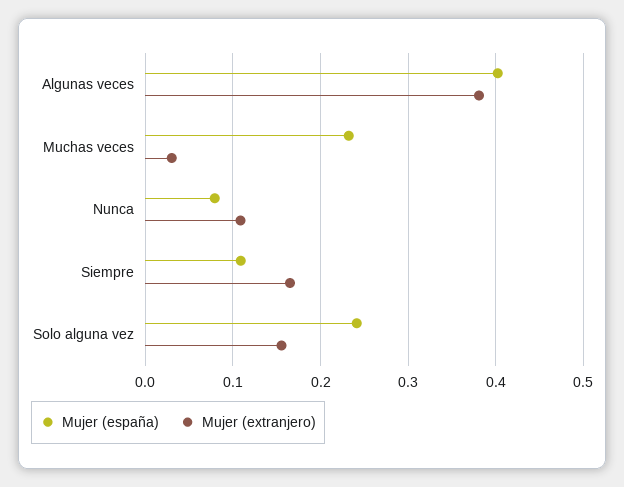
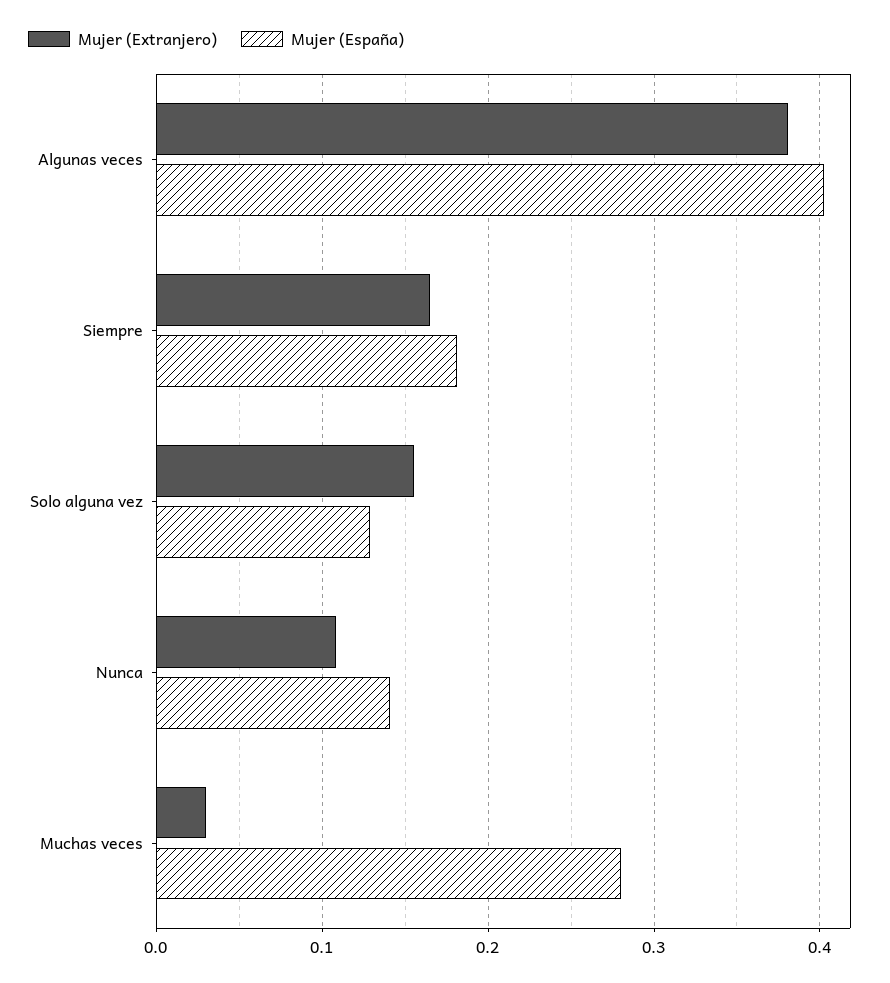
Mujer (españa), Muchas veces: 0.23 -> 0.28
Mujer (españa), Nunca: 0.08 -> 0.14
Mujer (españa), Siempre: 0.11 -> 0.18
Mujer (españa), Solo alguna vez: 0.24 -> 0.13

